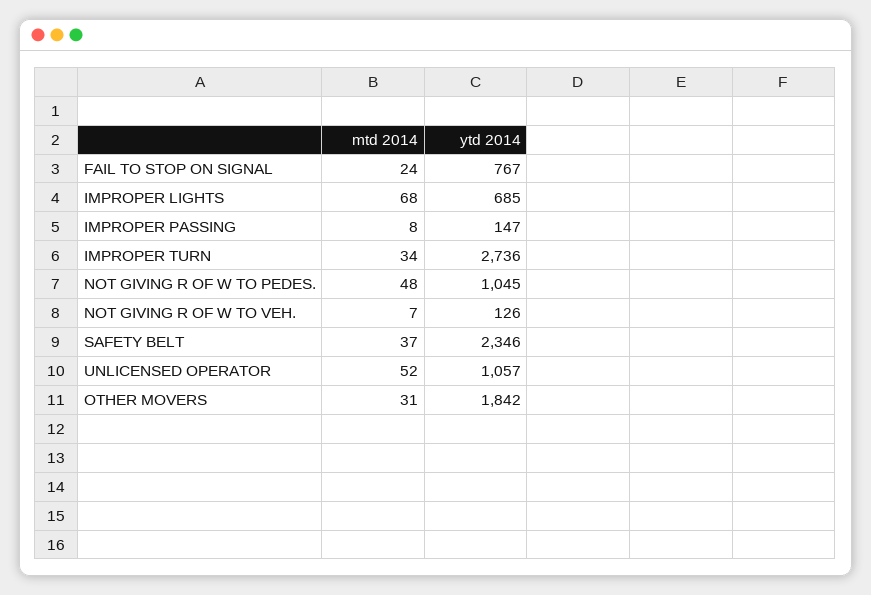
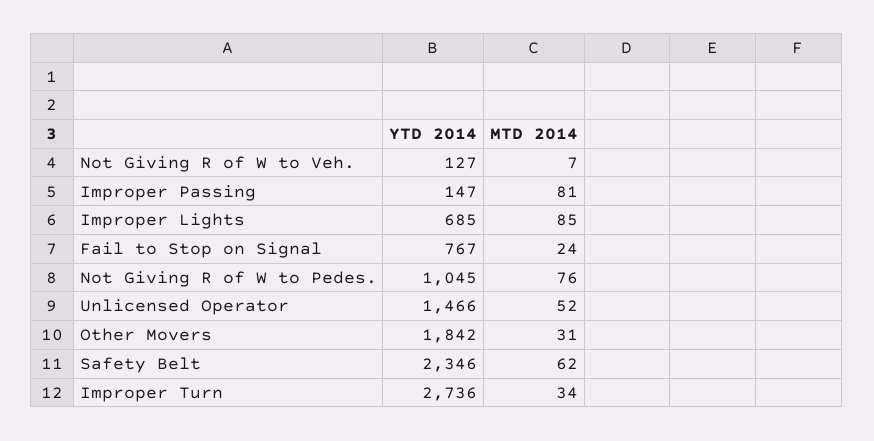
mtd 2014, IMPROPER LIGHTS: 68 -> 85
mtd 2014, IMPROPER PASSING: 8 -> 81
mtd 2014, NOT GIVING R OF W TO PEDES.: 48 -> 76
ytd 2014, NOT GIVING R OF W TO VEH.: 126 -> 127
mtd 2014, SAFETY BELT: 37 -> 62
ytd 2014, UNLICENSED OPERATOR: 1057 -> 1466

